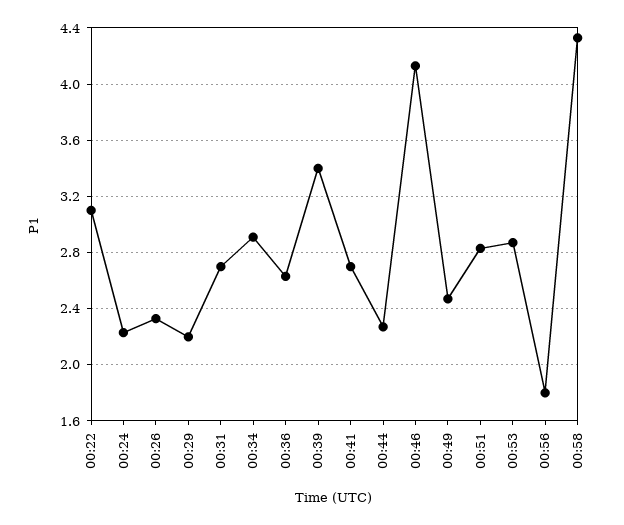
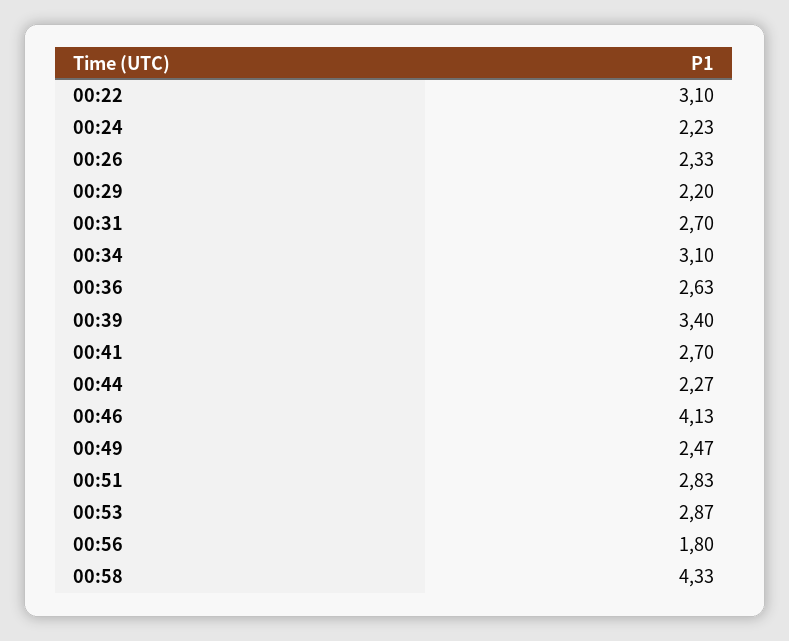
00:34: 2.9 -> 3.1

